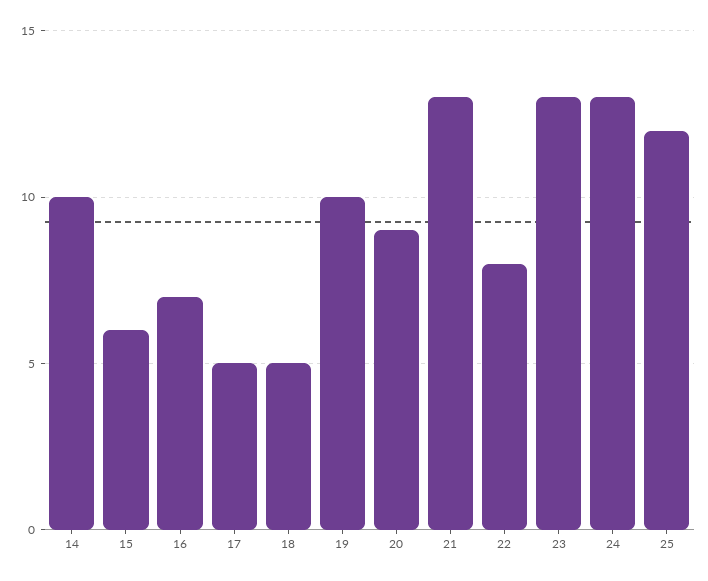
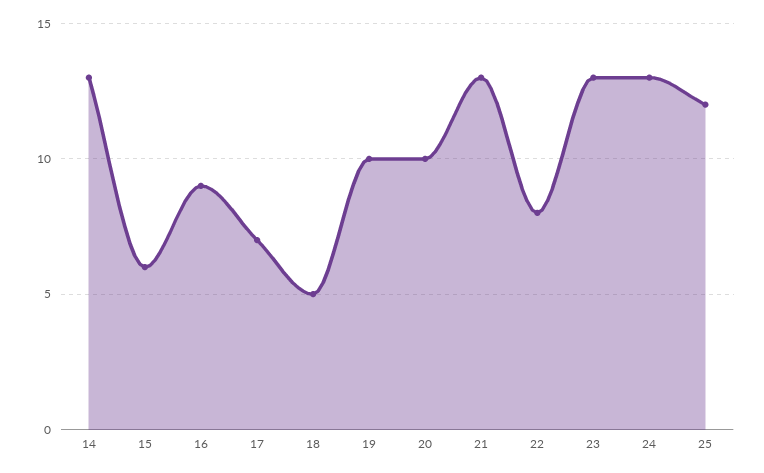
14: 10 -> 13
16: 7 -> 9
17: 5 -> 7
20: 9 -> 10

